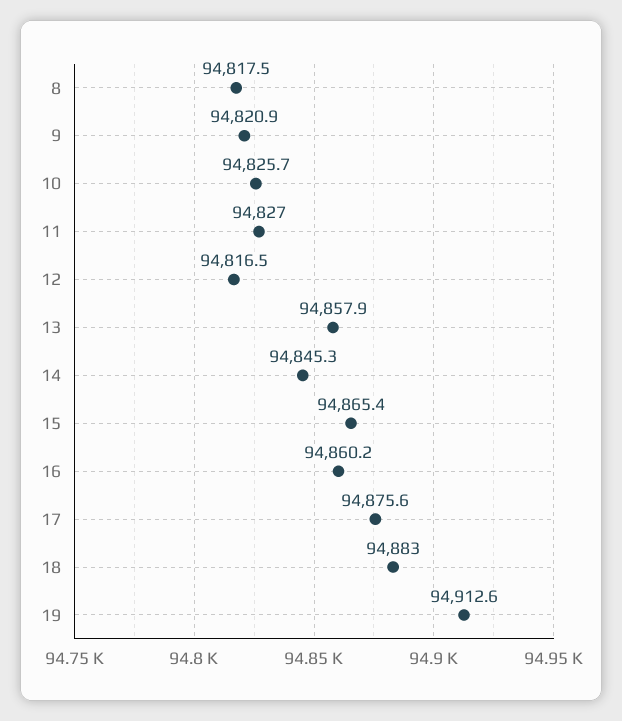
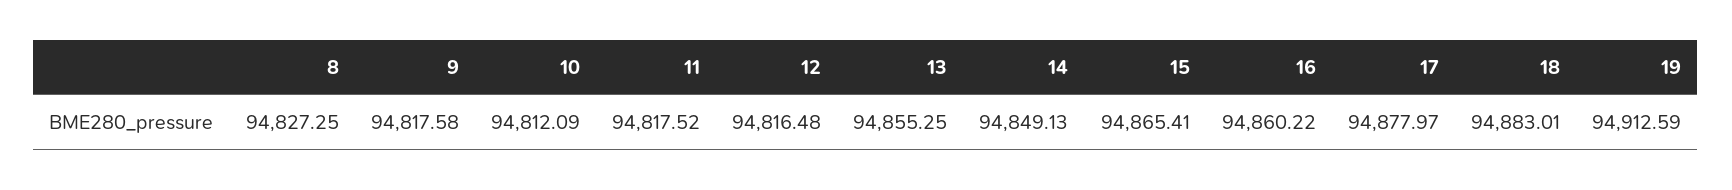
8: 94817.5 -> 94827.25
9: 94820.9 -> 94817.58
10: 94825.7 -> 94812.09
11: 94827 -> 94817.52
13: 94857.9 -> 94855.25
14: 94845.3 -> 94849.13
17: 94875.6 -> 94877.97

